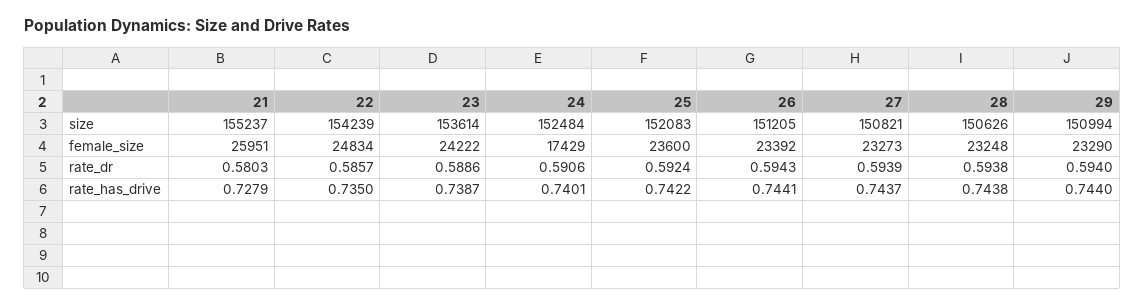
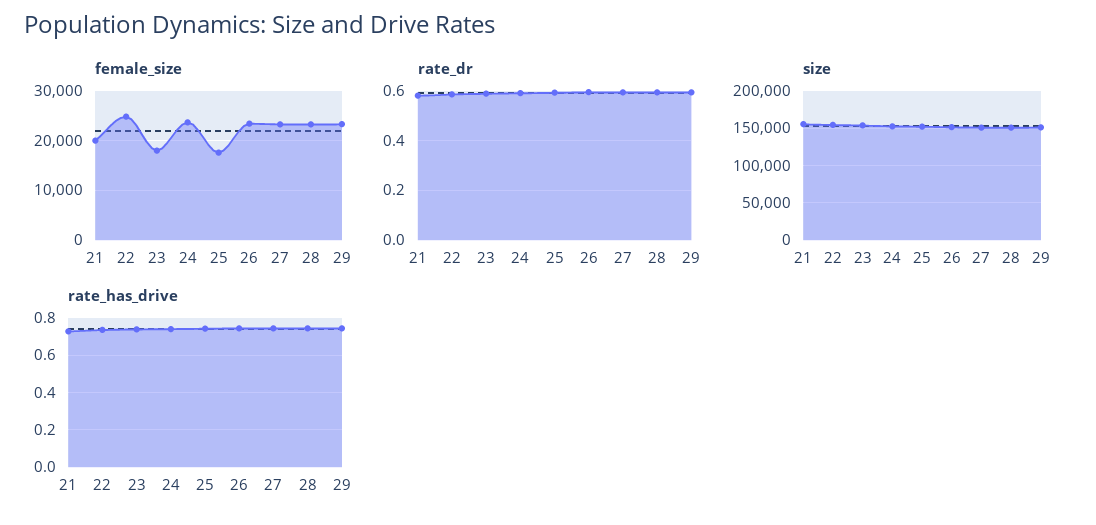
female_size, 21: 25951 -> 20000
female_size, 23: 24222 -> 18000
female_size, 24: 17429 -> 24000
female_size, 25: 23600 -> 18000

